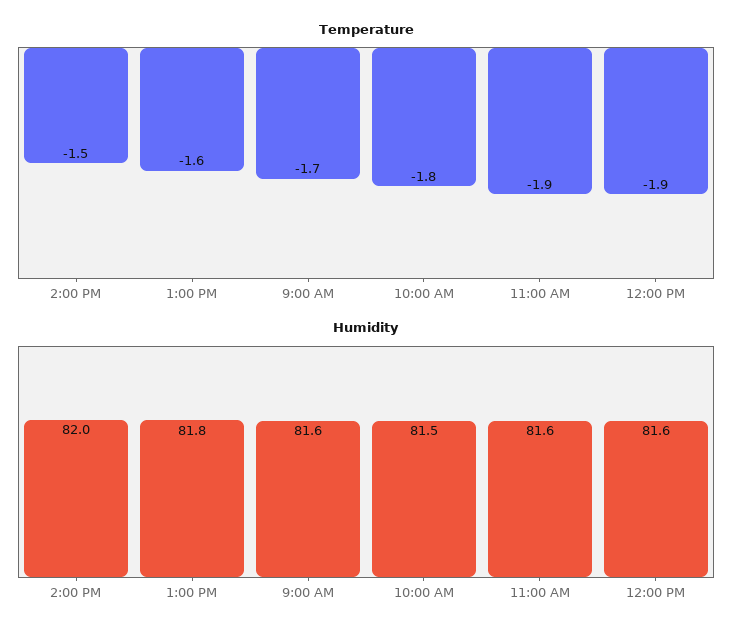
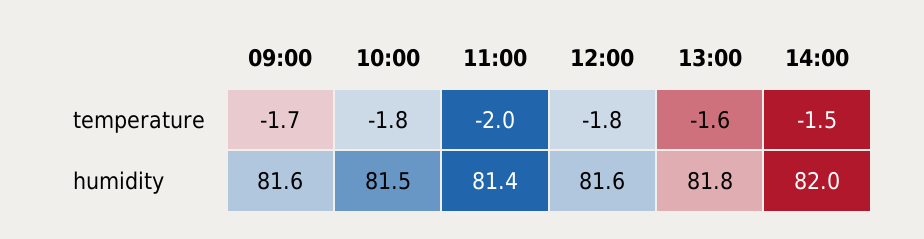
Temperature, 11:00 AM: -1.9 -> -2
Temperature, 12:00 PM: -1.9 -> -1.8
Humidity, 11:00 AM: 81.6 -> 81.4

